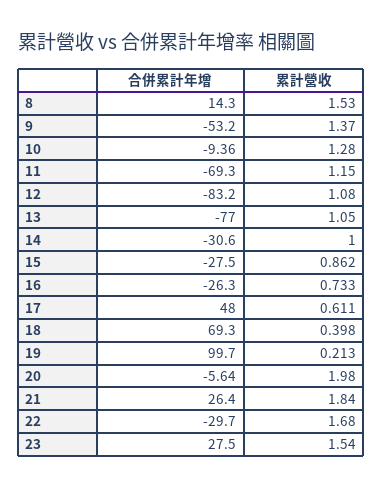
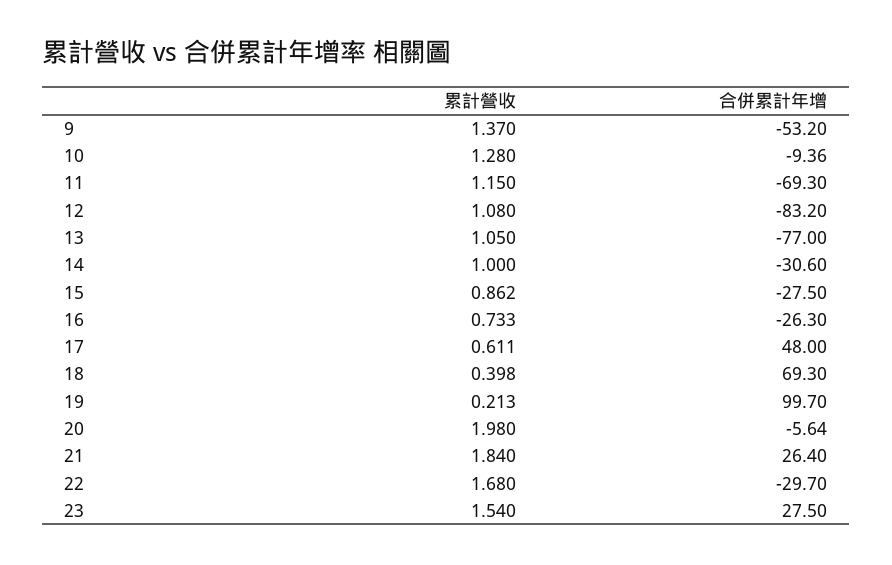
合併累計年增, 8: 14.3 -> none
累計營收, 8: 1.53 -> none

